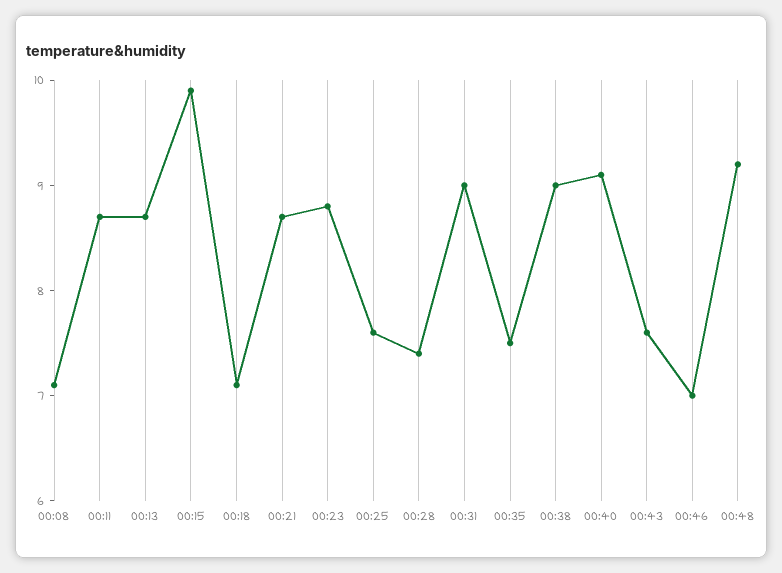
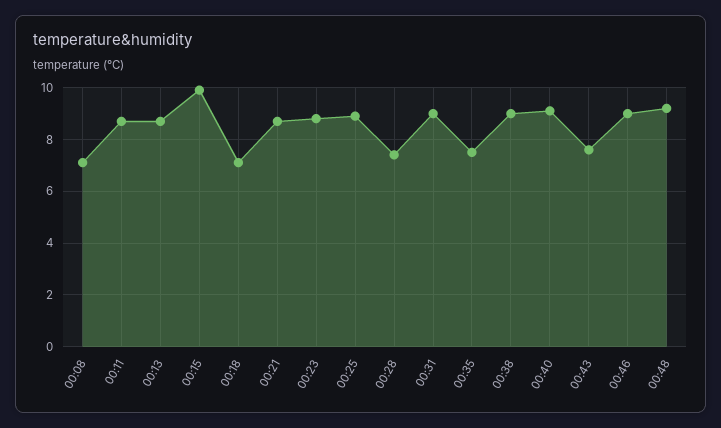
00:25: 7.6 -> 9
00:46: 7 -> 9

